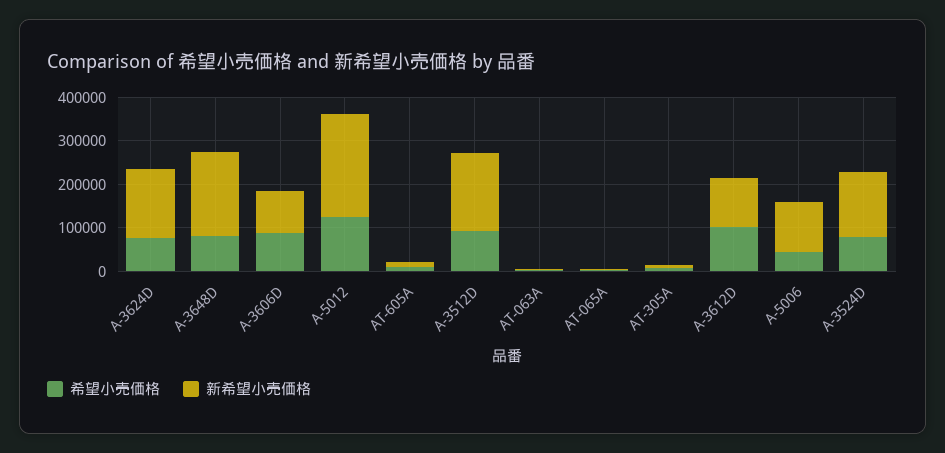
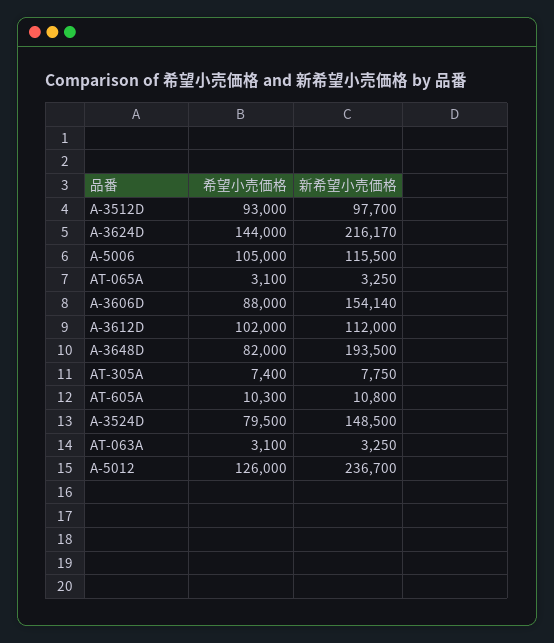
希望小売価格, A-3624D: 80000 -> 144000
新希望小売価格, A-3624D: 160000 -> 216170
新希望小売価格, A-3606D: 100000 -> 154140
新希望小売価格, A-3512D: 180000 -> 97700
希望小売価格, A-5006: 40000 -> 105000

